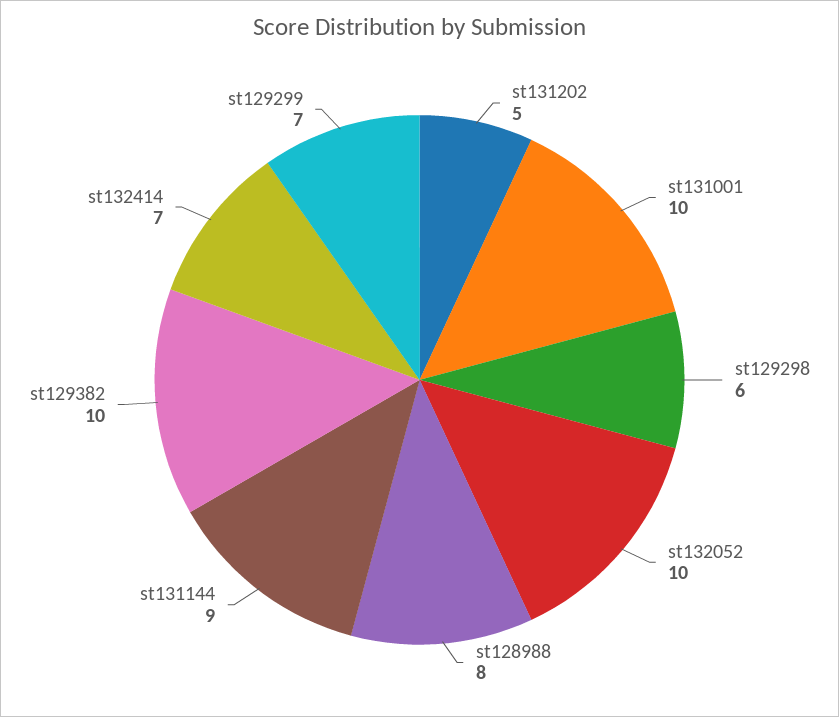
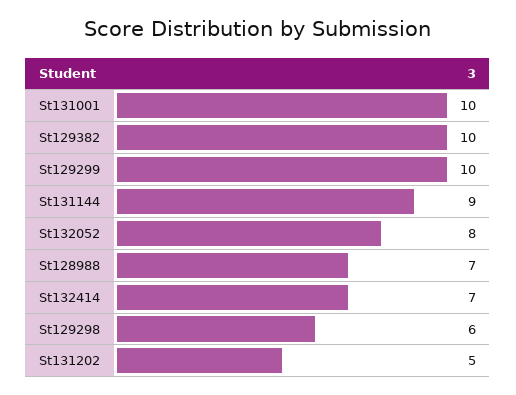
st132052: 10 -> 8
st128988: 8 -> 7
st129299: 7 -> 10

